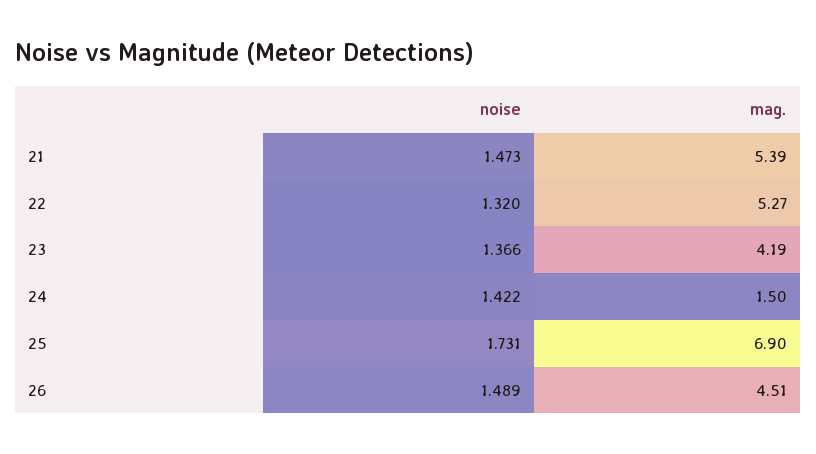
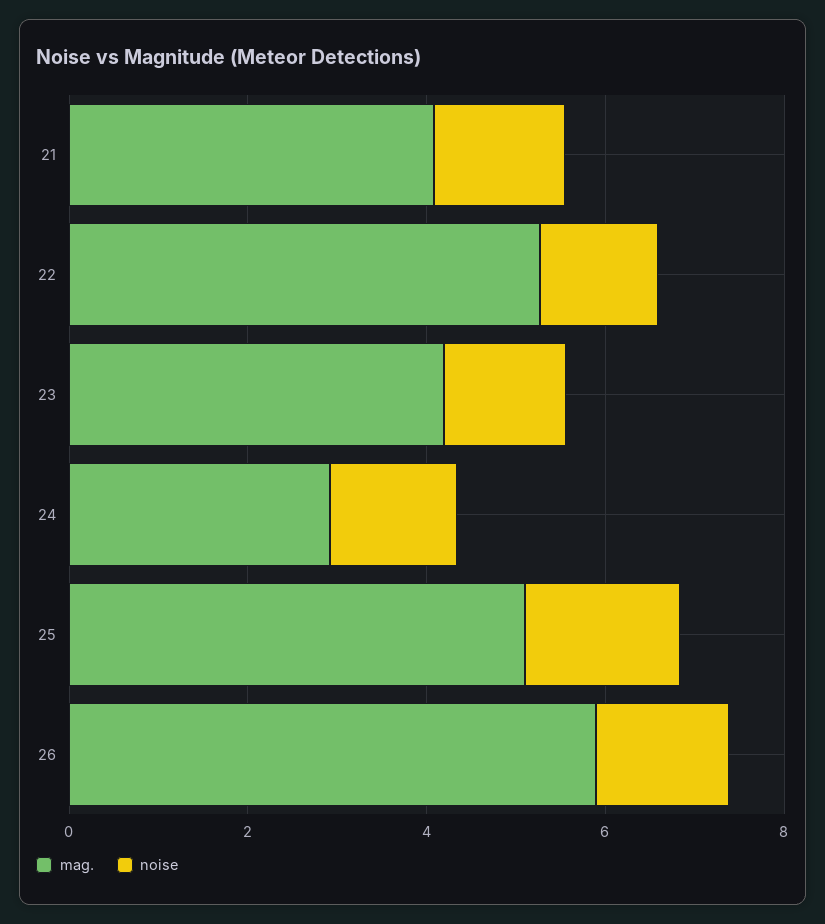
mag., 21: 5.39 -> 4
mag., 24: 1.5 -> 3
mag., 25: 6.9 -> 5
mag., 26: 4.51 -> 6

